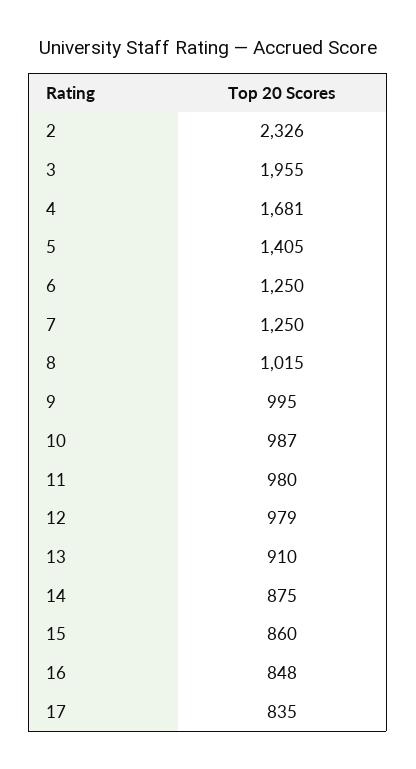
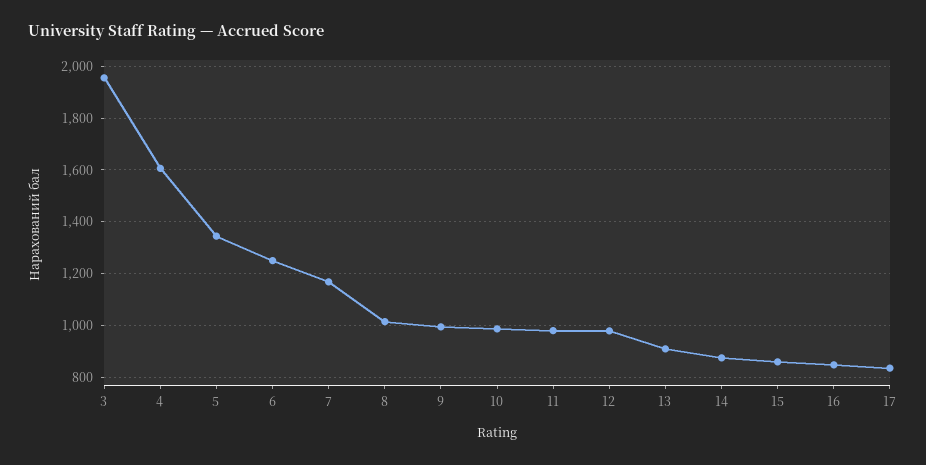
2: 2326 -> none
4: 1681 -> 1600
5: 1405 -> 1350
7: 1250 -> 1175

